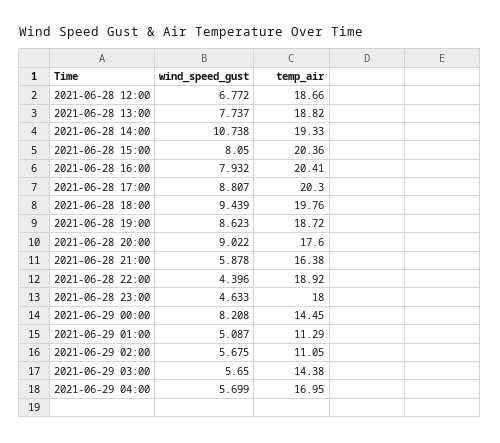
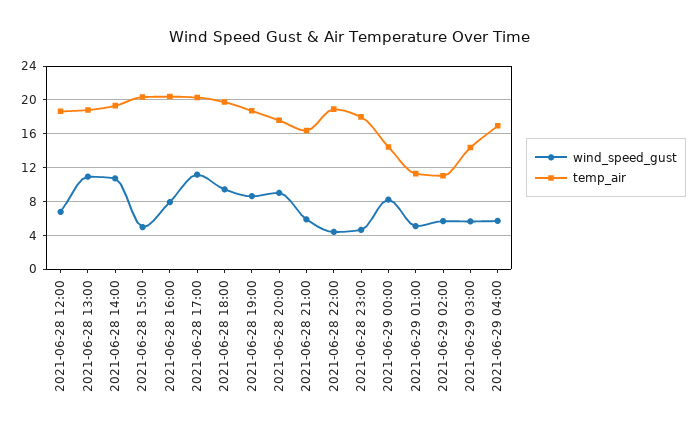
wind_speed_gust, 2021-06-28 13:00: 7.737 -> 11
wind_speed_gust, 2021-06-28 15:00: 8.05 -> 5
wind_speed_gust, 2021-06-28 17:00: 8.807 -> 11

